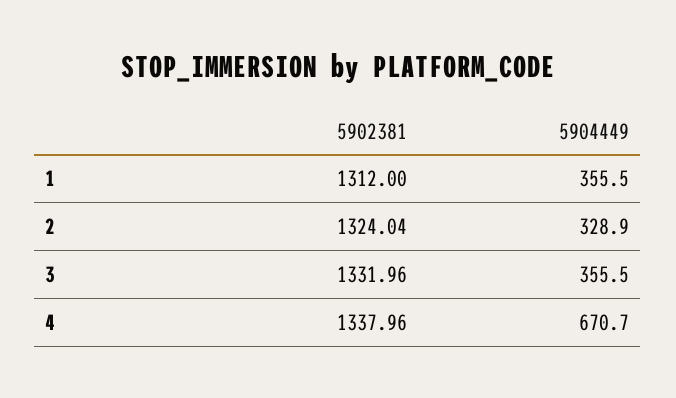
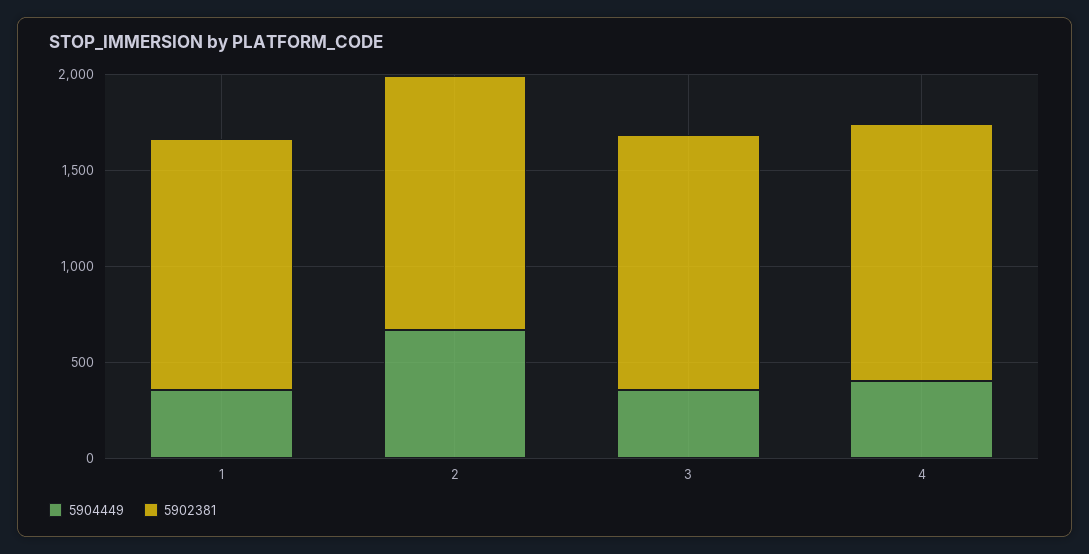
5904449, 2: 328.9 -> 700
5904449, 4: 670.7 -> 400

